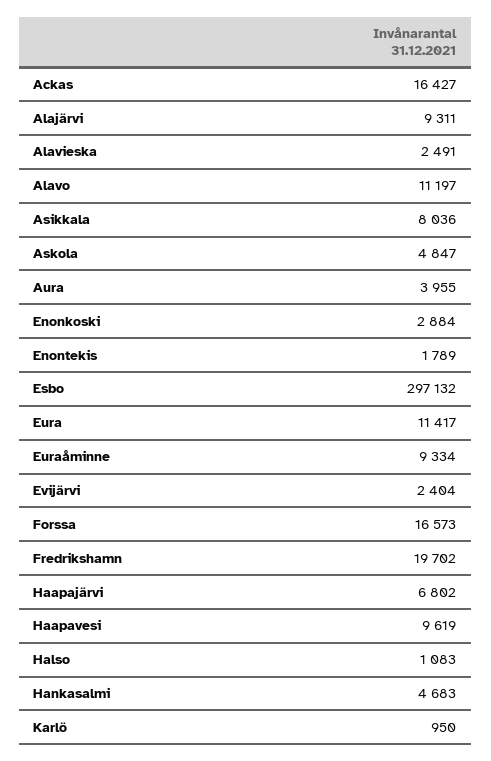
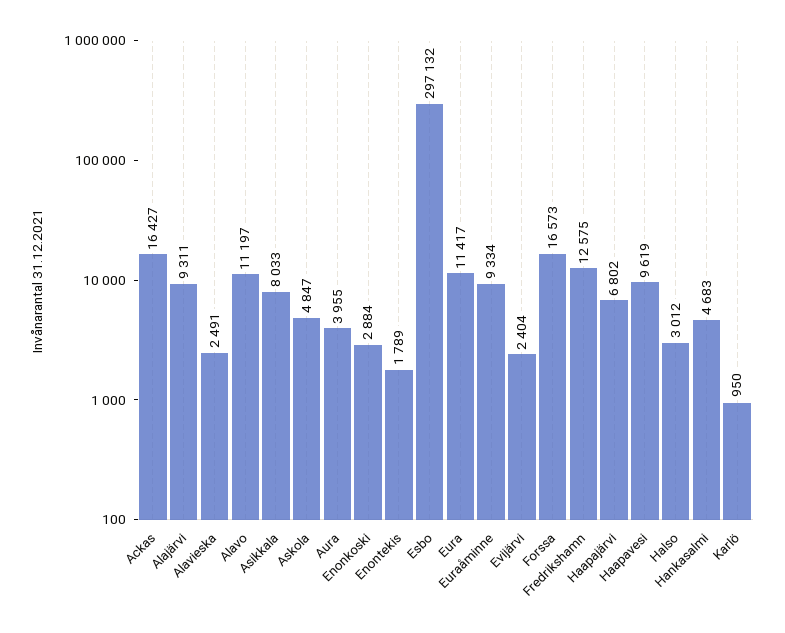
Asikkala: 8036 -> 8033
Fredrikshamn: 19702 -> 12575
Halso: 1083 -> 3012

